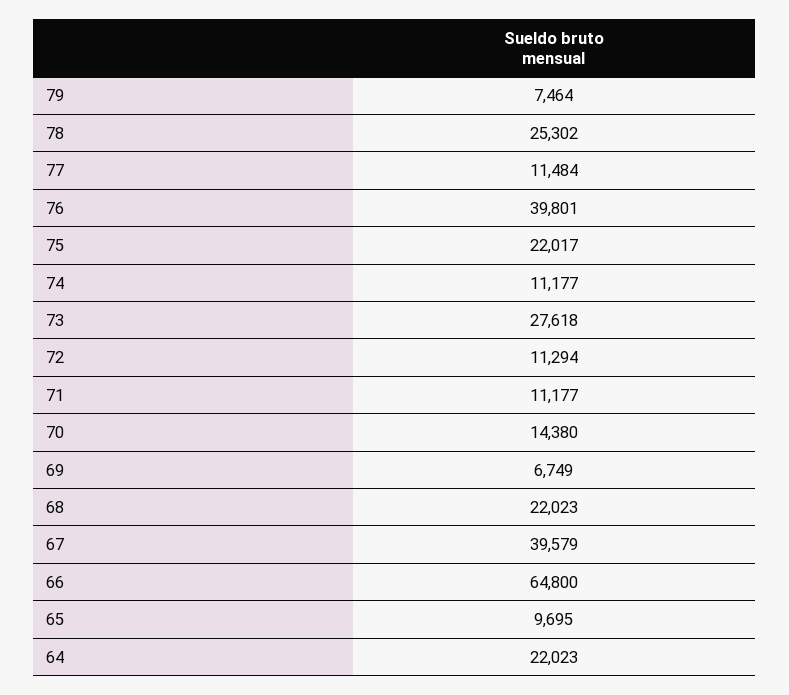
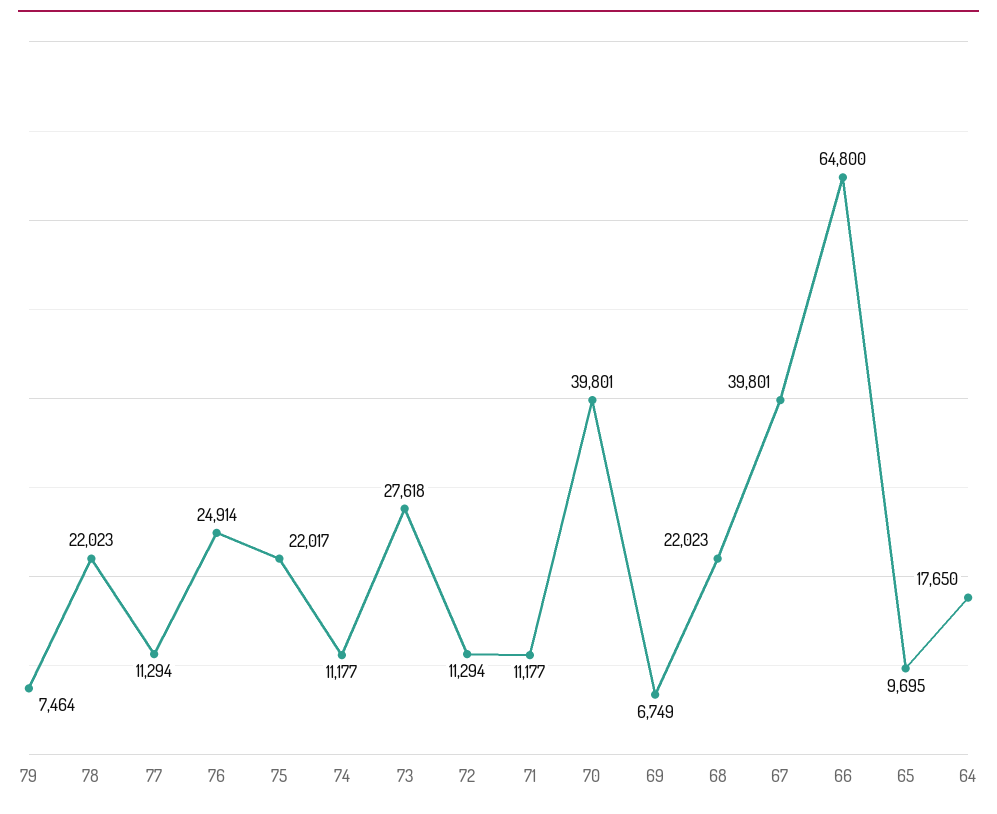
78: 25302 -> 22023
77: 11484 -> 11294
76: 39801 -> 24914
70: 14380 -> 39801
67: 39579 -> 39801
64: 22023 -> 17650

